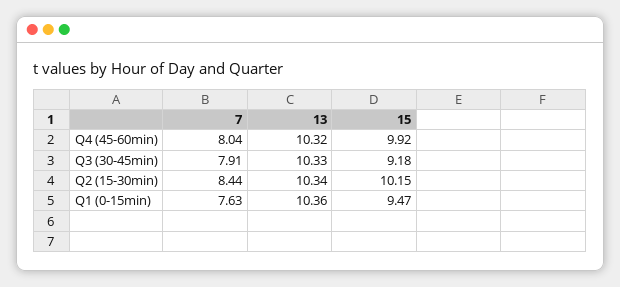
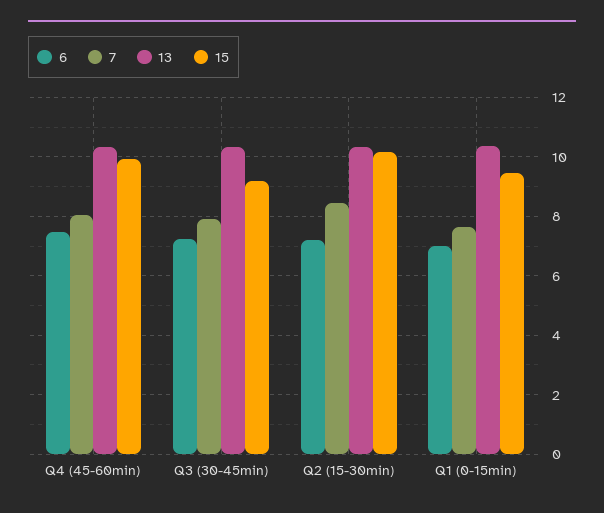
6, Q4 (45-60min): none -> 7.5
6, Q3 (30-45min): none -> 7.25
6, Q2 (15-30min): none -> 7.25
6, Q1 (0-15min): none -> 7

